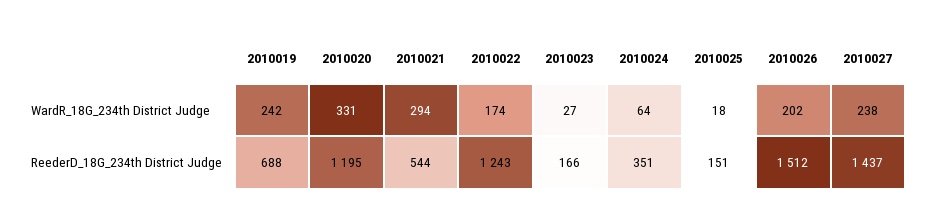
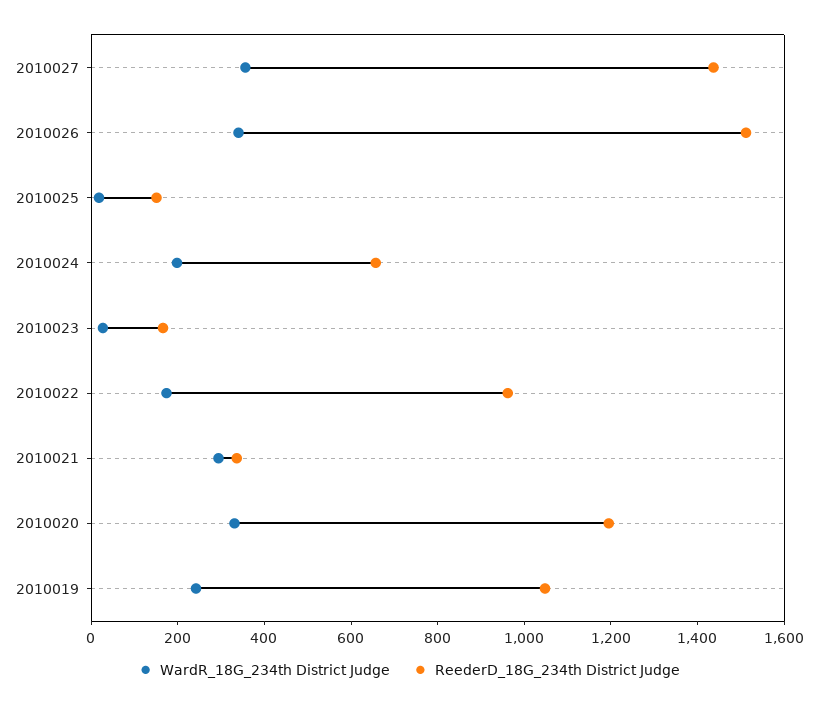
WardR_18G_234th District Judge, 2010024: 64 -> 200
WardR_18G_234th District Judge, 2010026: 202 -> 350
WardR_18G_234th District Judge, 2010027: 238 -> 350
ReederD_18G_234th District Judge, 2010019: 688 -> 1050
ReederD_18G_234th District Judge, 2010021: 544 -> 350
ReederD_18G_234th District Judge, 2010022: 1243 -> 950
ReederD_18G_234th District Judge, 2010024: 351 -> 650

